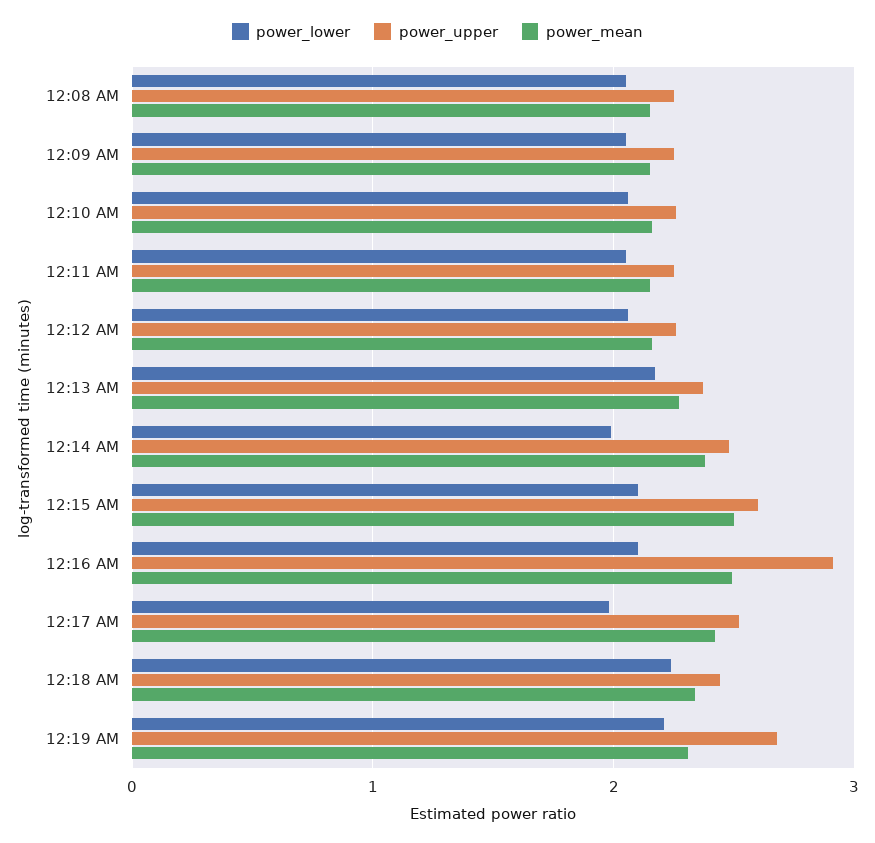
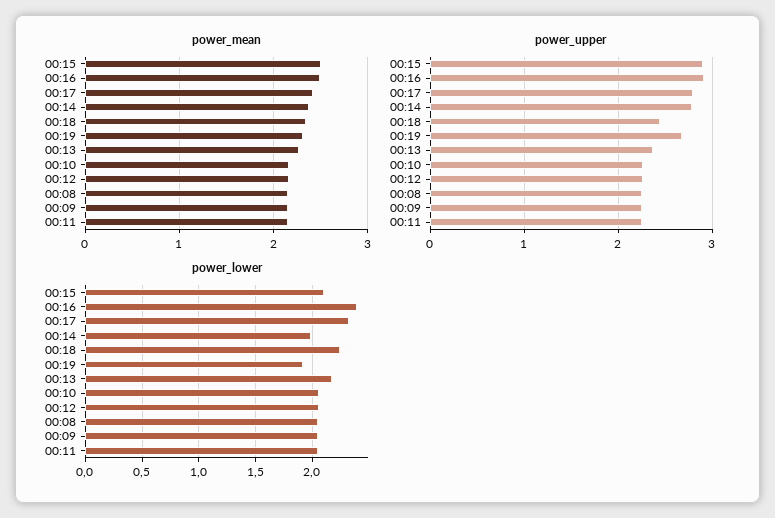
power_upper, 12:14 AM: 2.5 -> 2.8
power_upper, 12:15 AM: 2.6 -> 2.9
power_lower, 12:16 AM: 2.1 -> 2.4
power_lower, 12:17 AM: 2 -> 2.3
power_upper, 12:17 AM: 2.5 -> 2.8
power_lower, 12:19 AM: 2.2 -> 1.9

